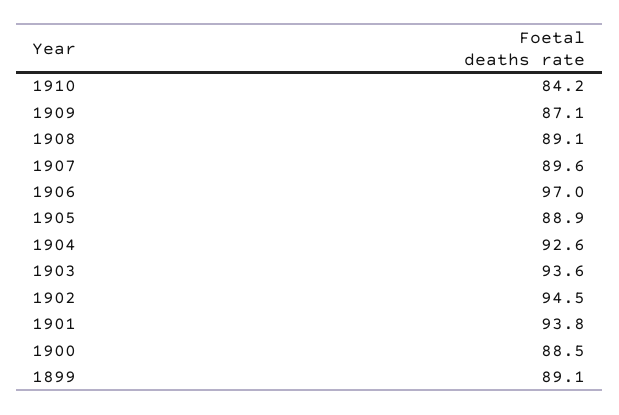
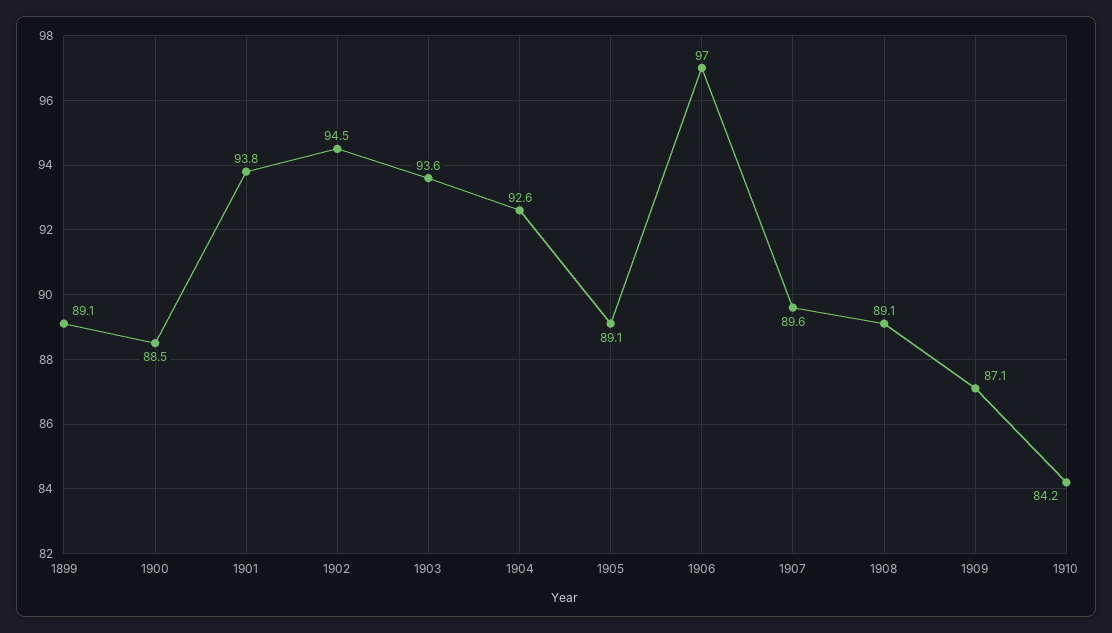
1905: 88.9 -> 89.1

